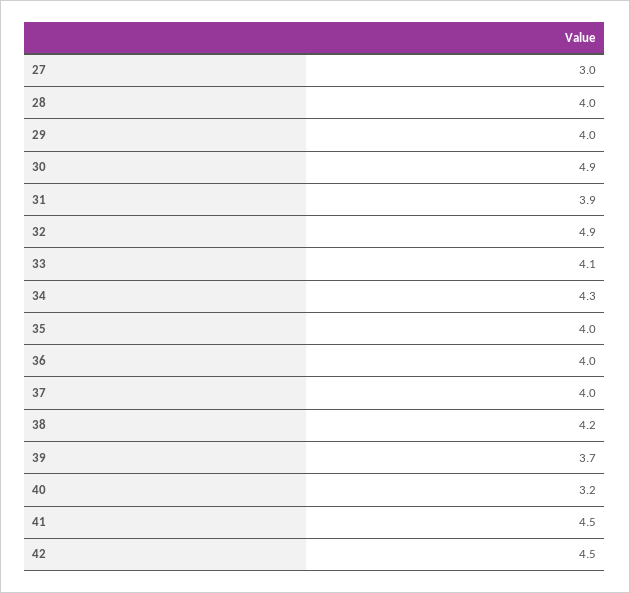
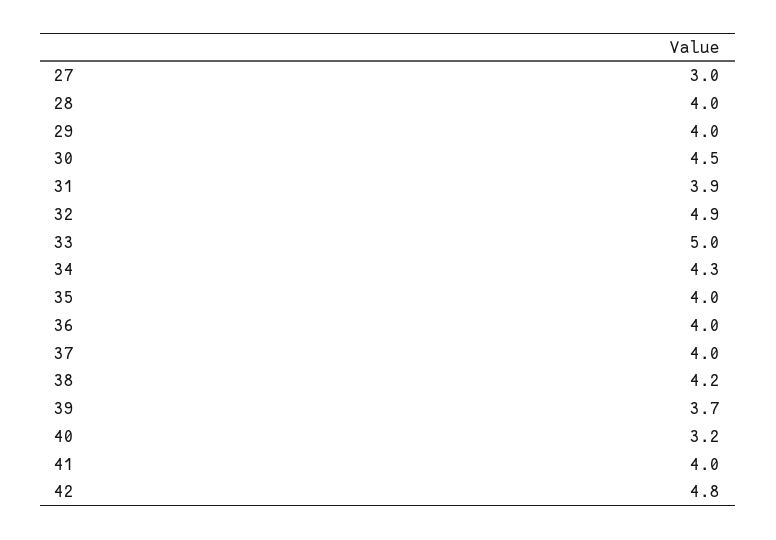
30: 4.9 -> 4.5
33: 4.1 -> 5
41: 4.5 -> 4
42: 4.5 -> 4.8

